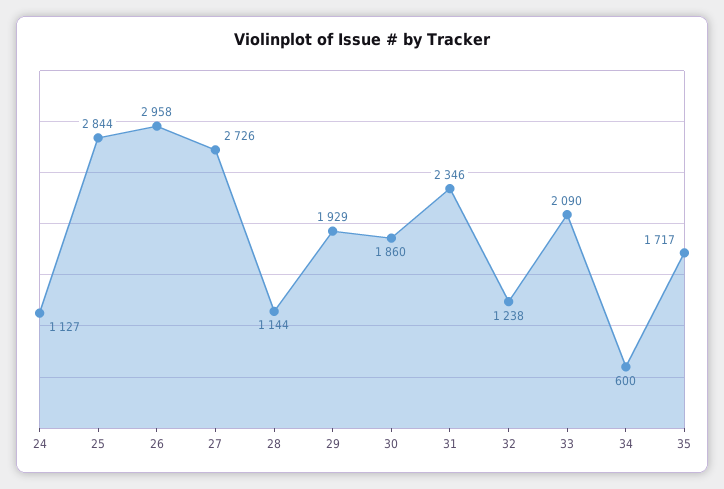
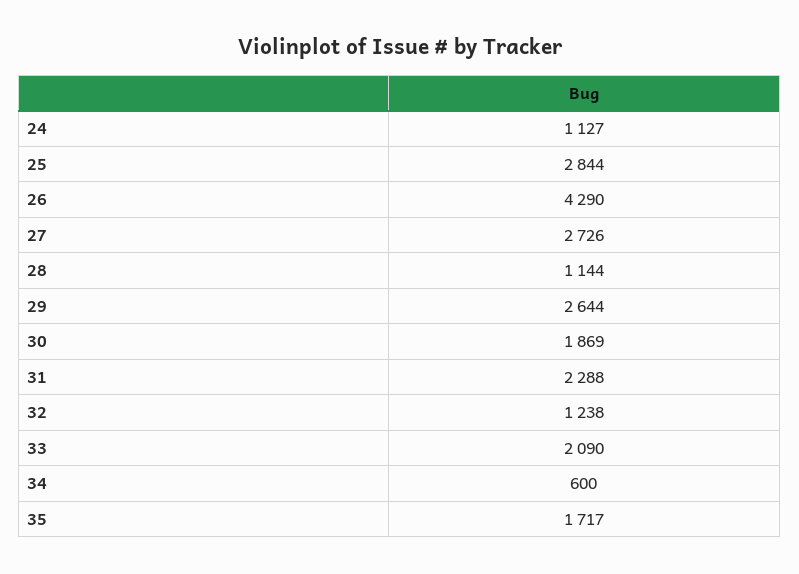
26: 2958 -> 4290
29: 1929 -> 2644
30: 1860 -> 1869
31: 2346 -> 2288

